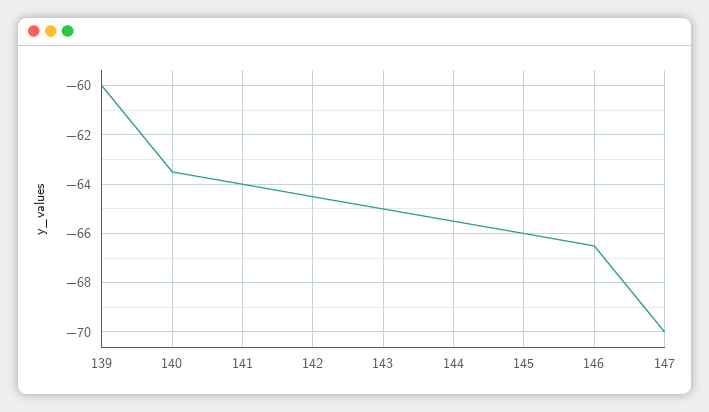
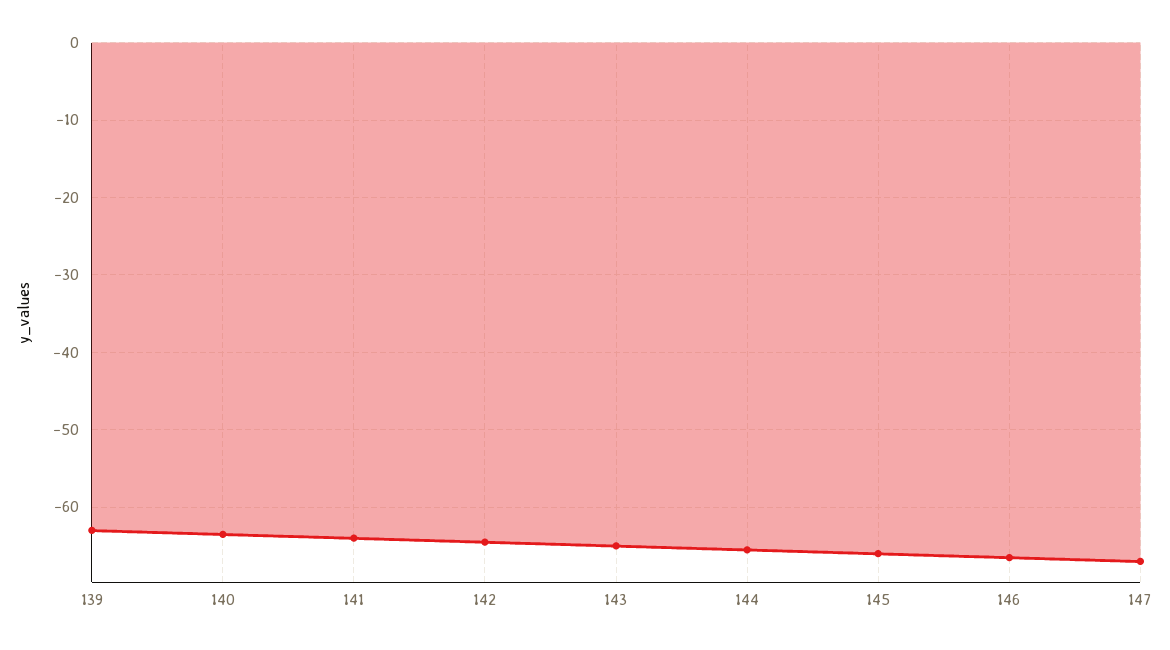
139: -60 -> -63
147: -70 -> -67

